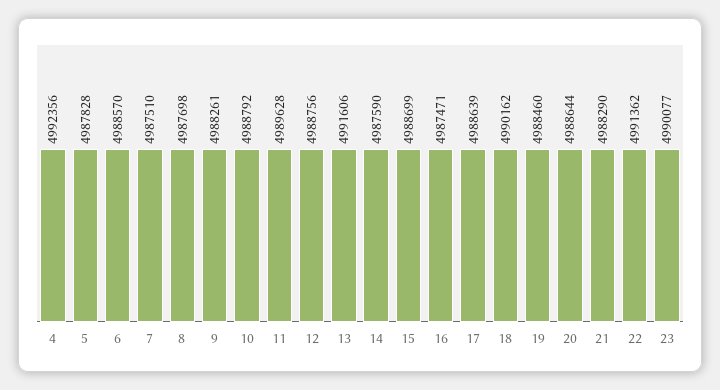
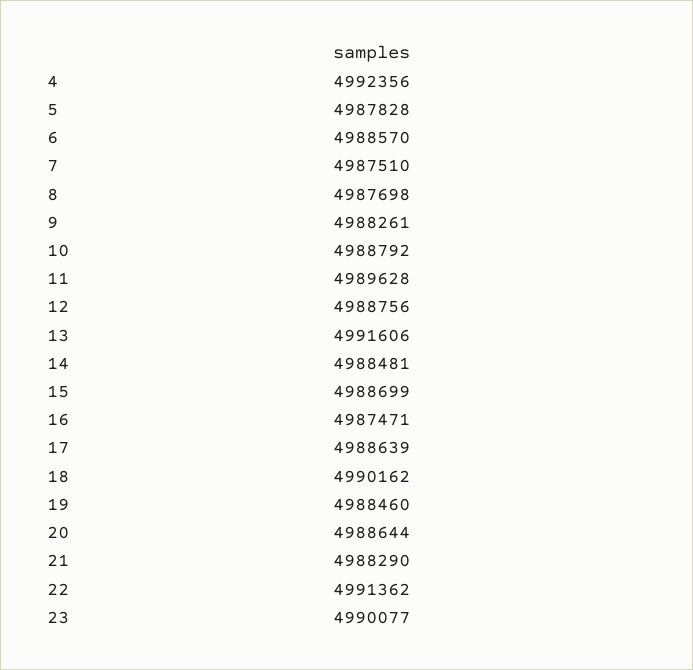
14: 4987590 -> 4988481

